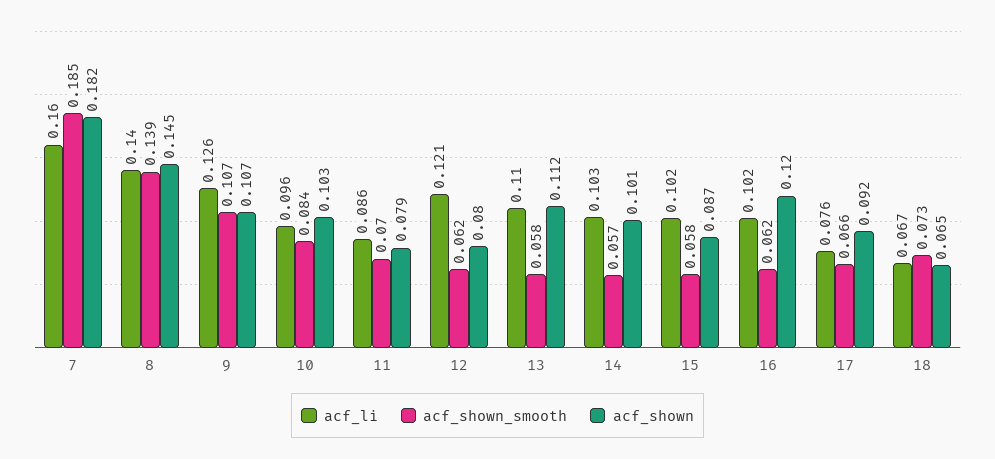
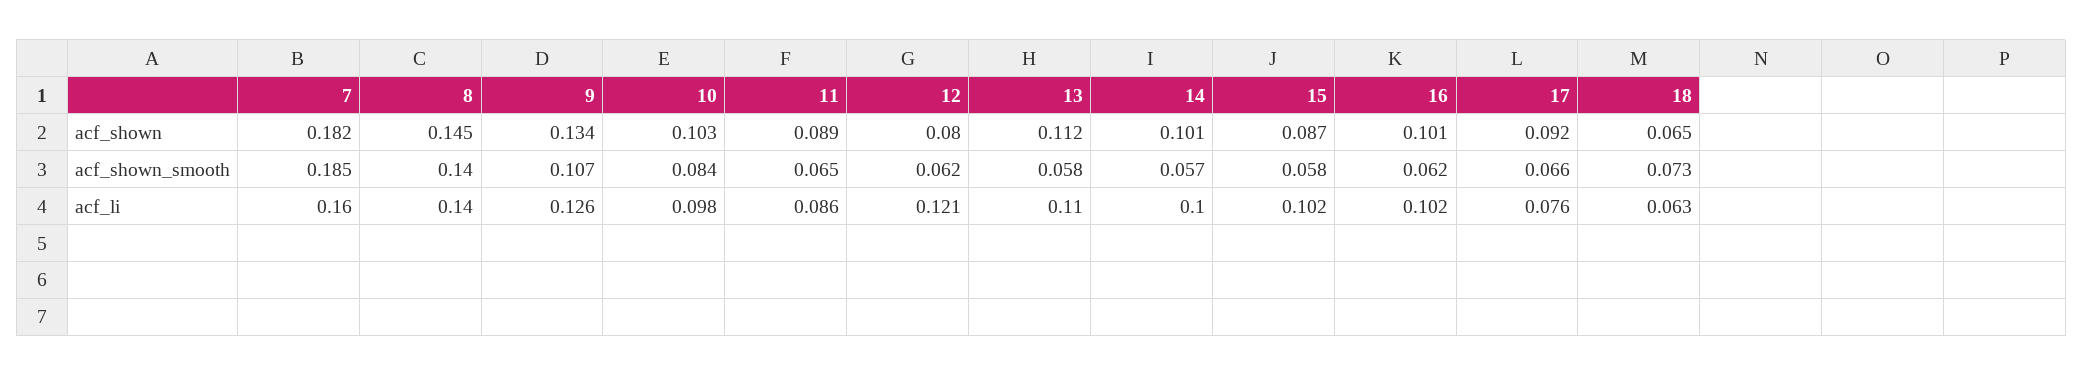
acf_shown_smooth, 8: 0.139 -> 0.14
acf_shown, 9: 0.107 -> 0.134
acf_li, 10: 0.096 -> 0.098
acf_shown_smooth, 11: 0.07 -> 0.065
acf_shown, 11: 0.079 -> 0.089
acf_li, 14: 0.103 -> 0.1
acf_shown, 16: 0.12 -> 0.101
acf_li, 18: 0.067 -> 0.063

